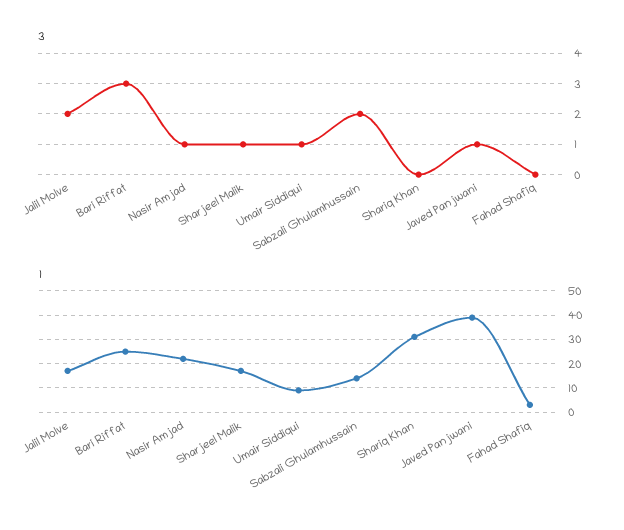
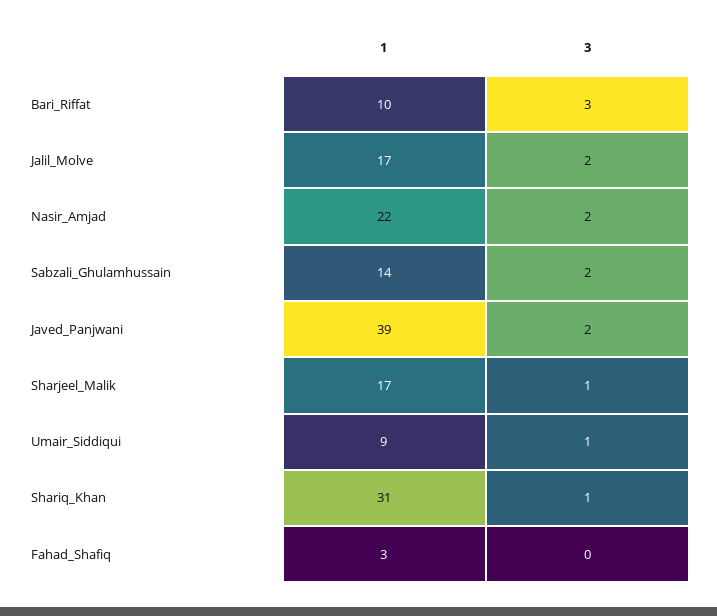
3, Nasir Amjad: 1 -> 2
3, Shariq Khan: 0 -> 1
3, Javed Panjwani: 1 -> 2
1, Bari Riffat: 25 -> 10

